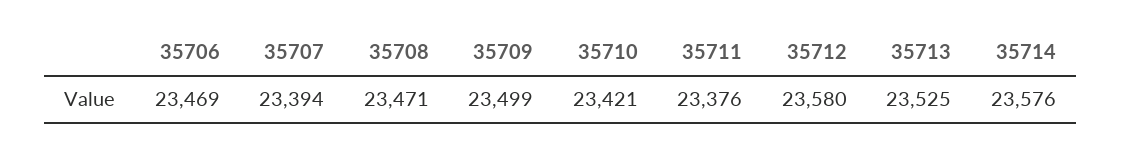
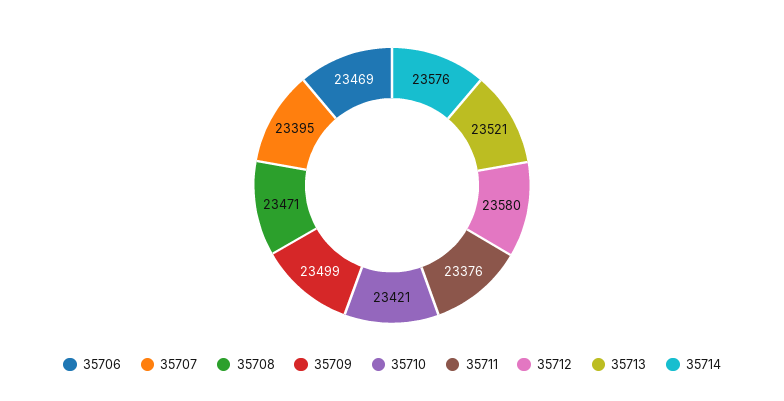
35707: 23394 -> 23395
35713: 23525 -> 23521

